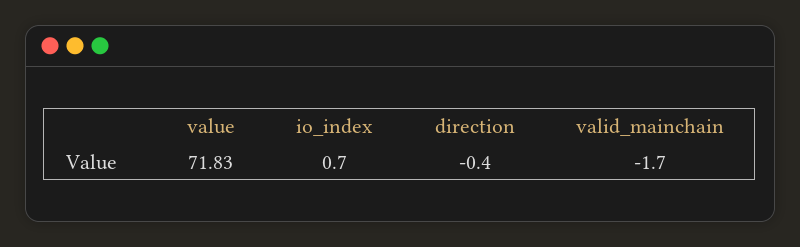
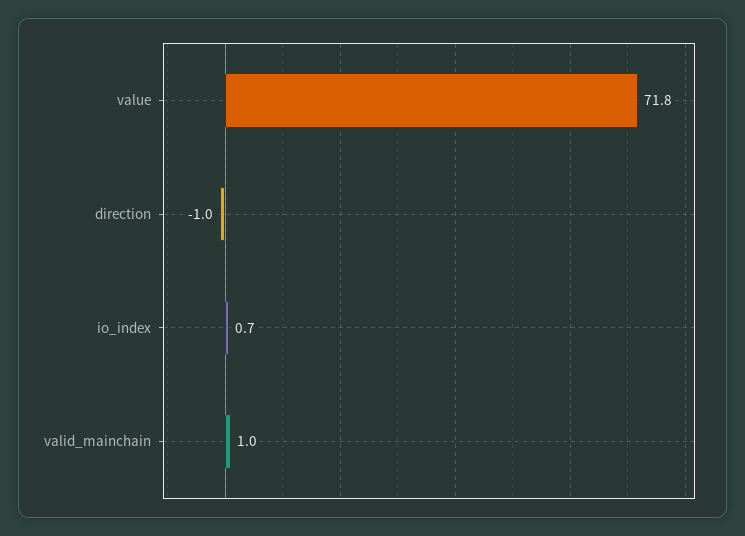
direction: -0.4 -> -1
valid_mainchain: -1.7 -> 1

